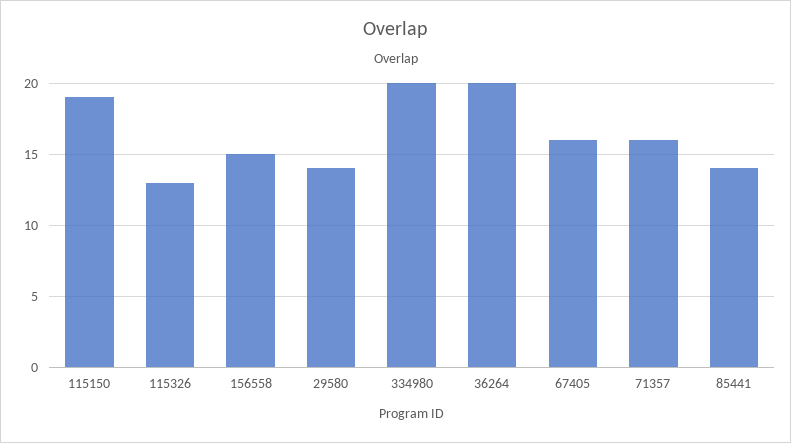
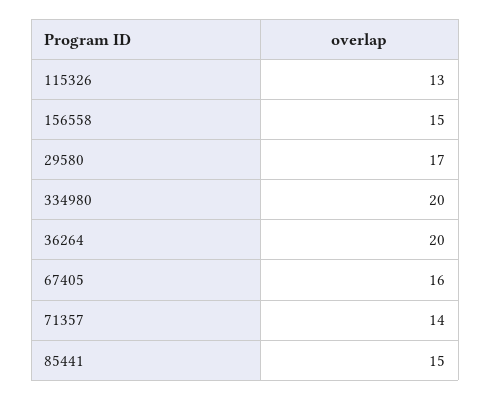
115150: 19 -> none
29580: 14 -> 17
71357: 16 -> 14
85441: 14 -> 15

